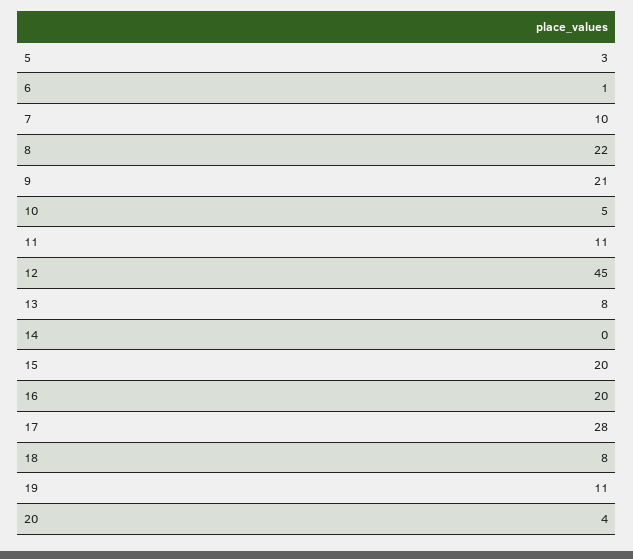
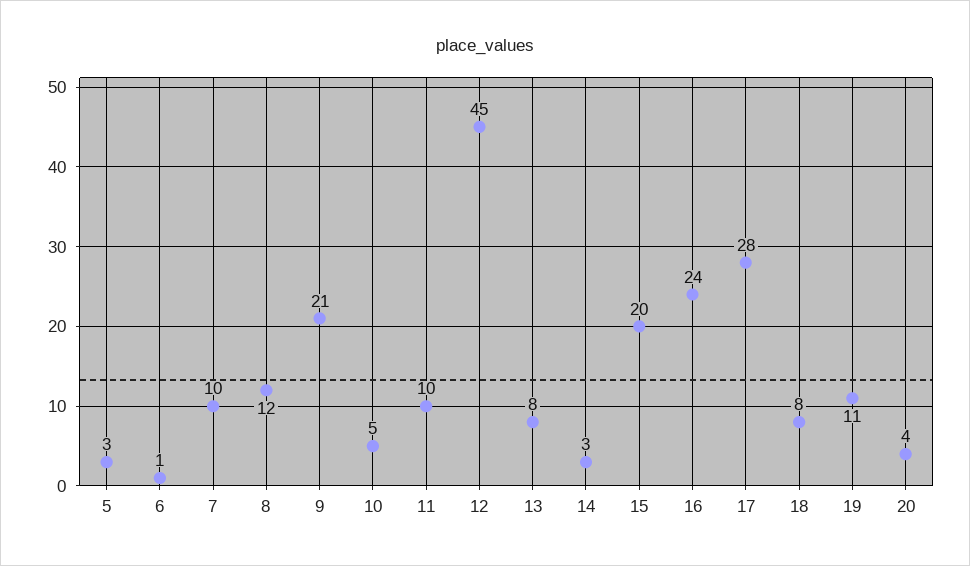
8: 22 -> 12
11: 11 -> 10
14: 0 -> 3
16: 20 -> 24

